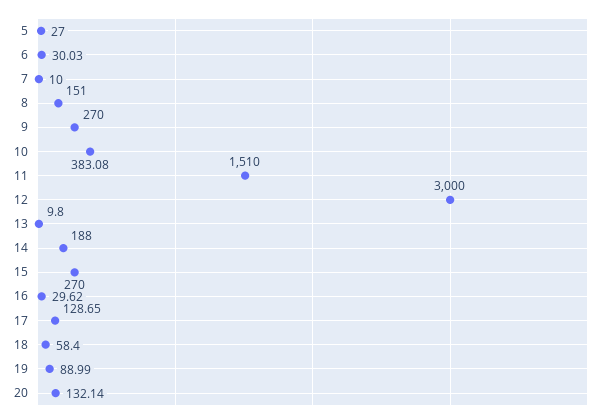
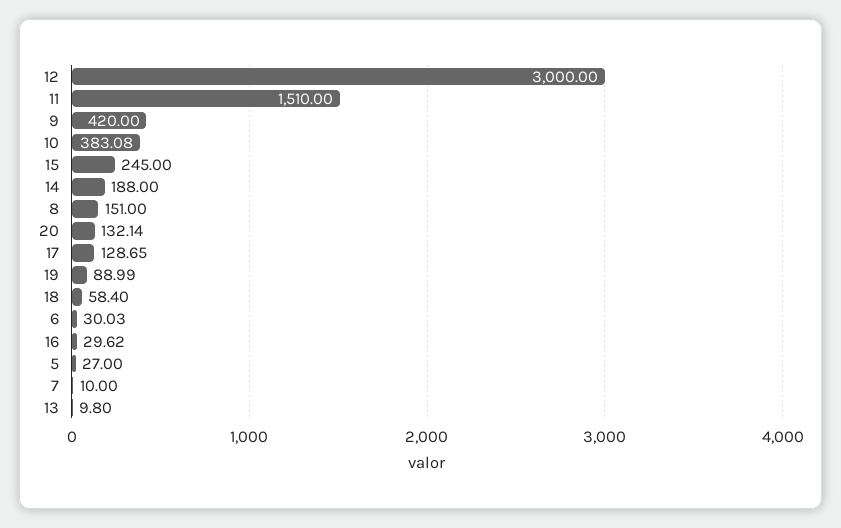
9: 270 -> 420
15: 270 -> 245

